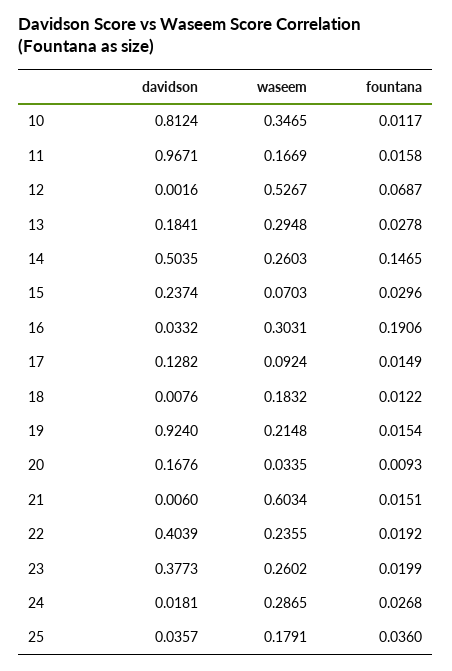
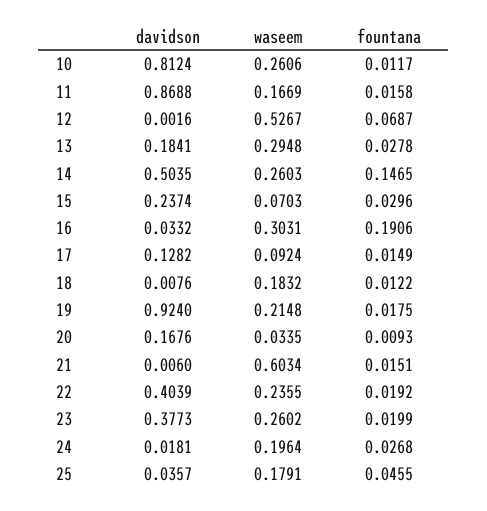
waseem, 10: 0.3465 -> 0.2606
davidson, 11: 0.9671 -> 0.8688
fountana, 19: 0.0154 -> 0.0175
waseem, 24: 0.2865 -> 0.1964
fountana, 25: 0.036 -> 0.0455

